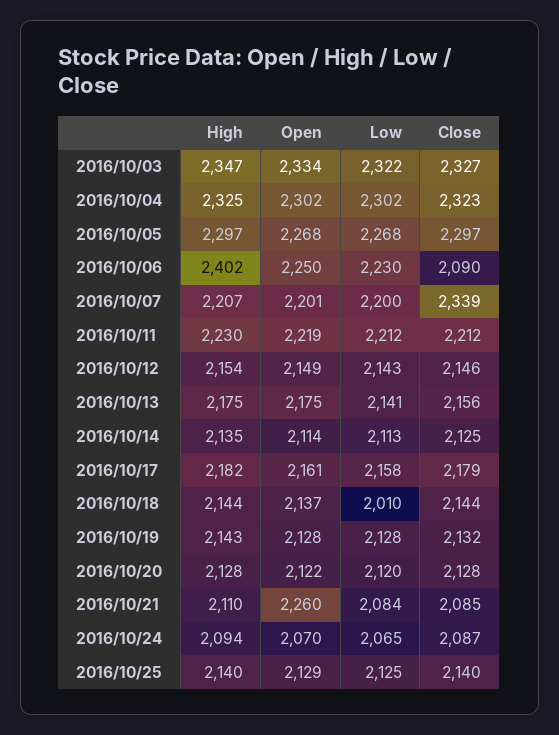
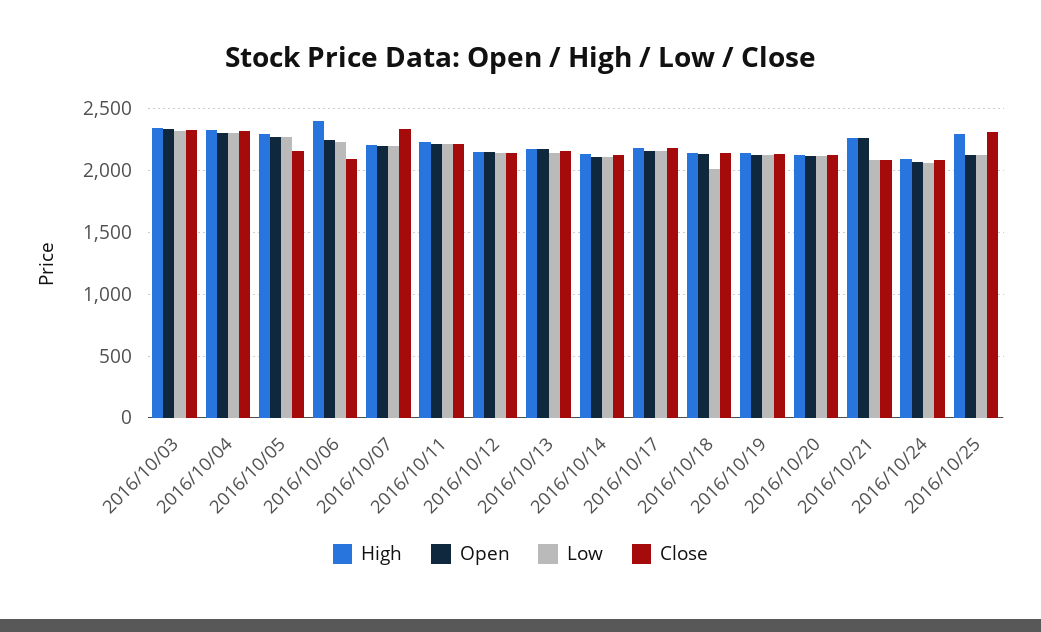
Close, 2016/10/05: 2297 -> 2150
High, 2016/10/21: 2110 -> 2250
High, 2016/10/25: 2140 -> 2300
Close, 2016/10/25: 2140 -> 2300

